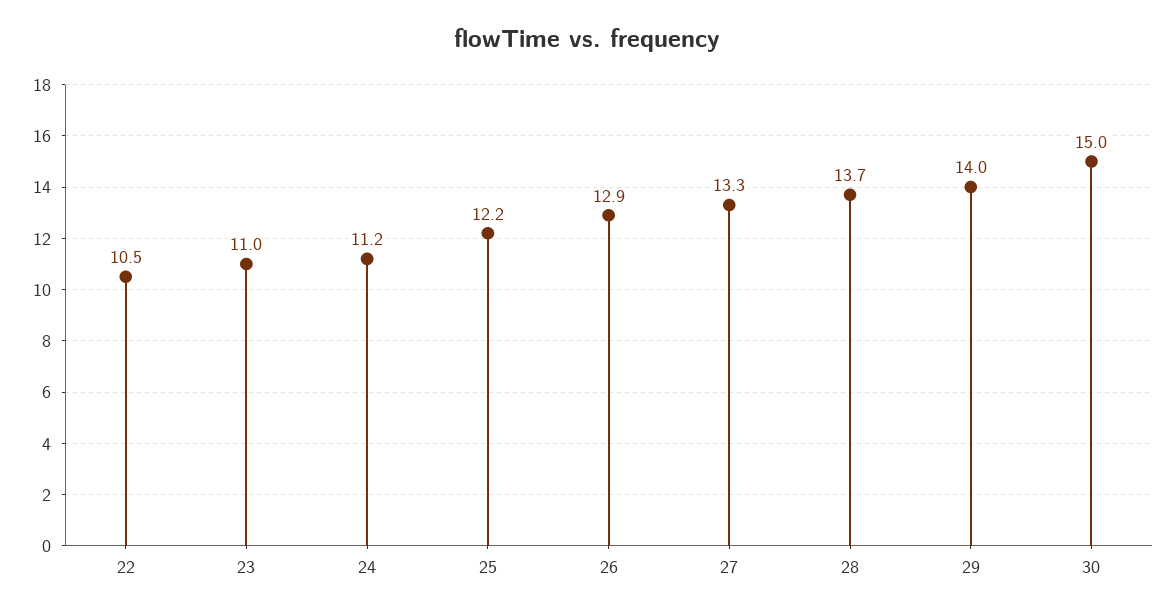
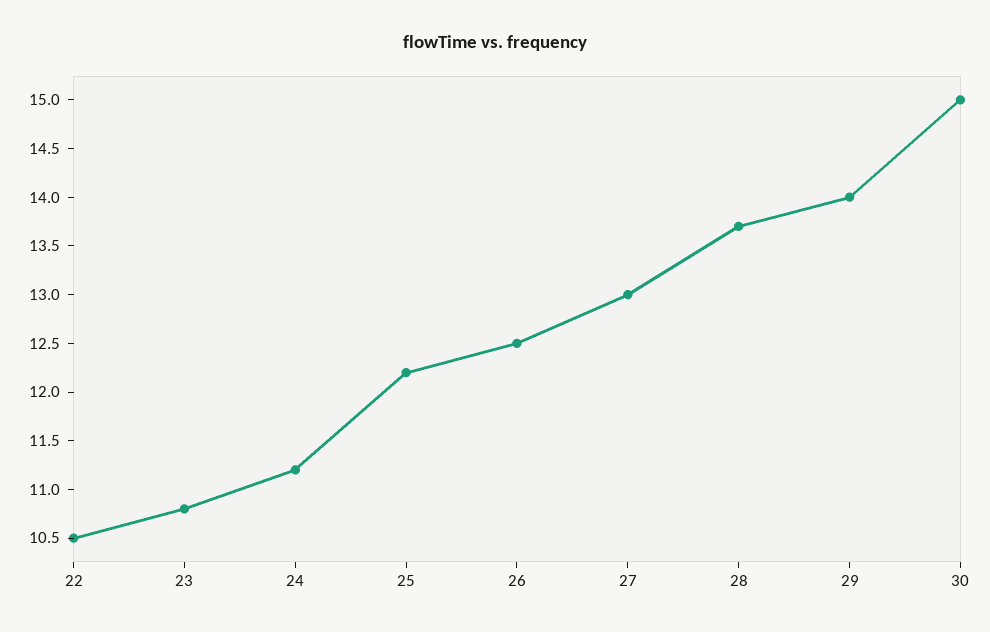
23: 11 -> 10.8
26: 12.9 -> 12.5
27: 13.3 -> 13

